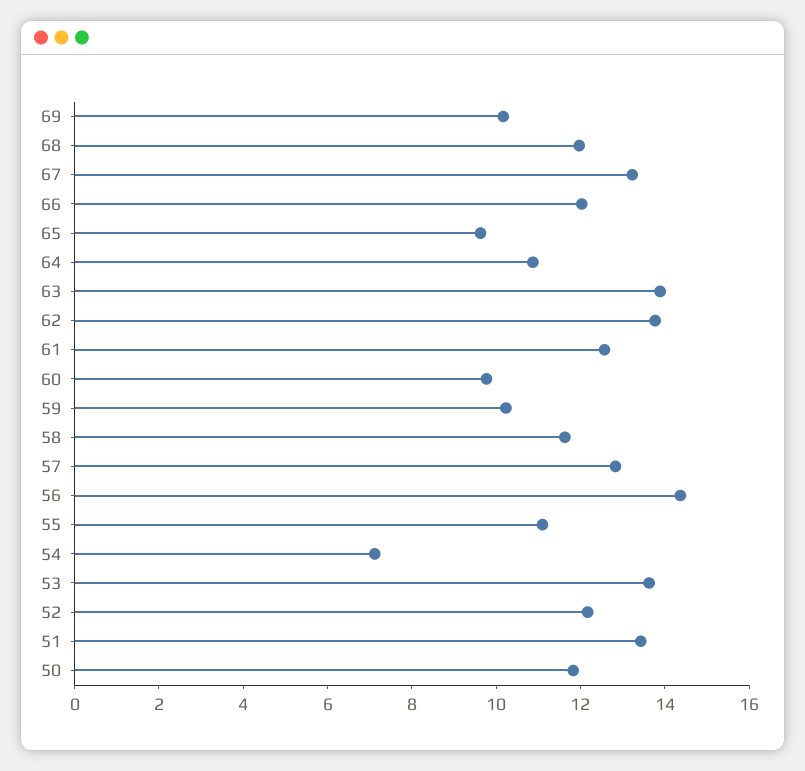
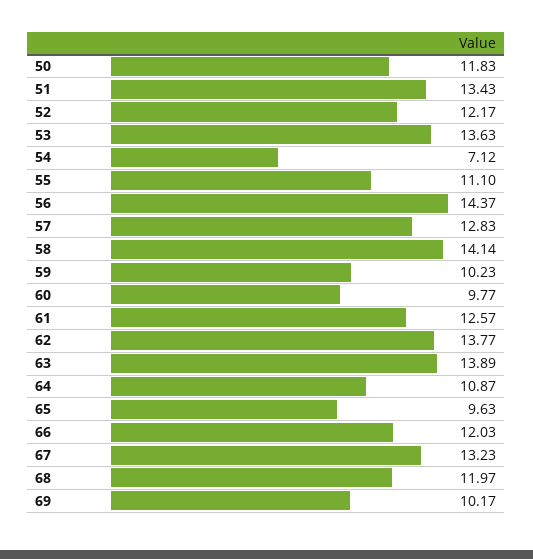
58: 11.5 -> 14.14

